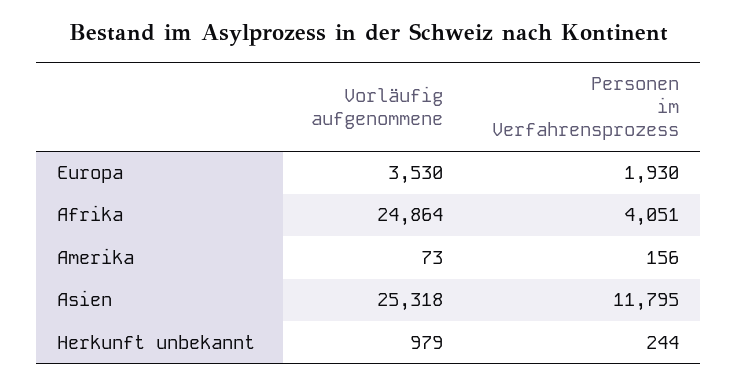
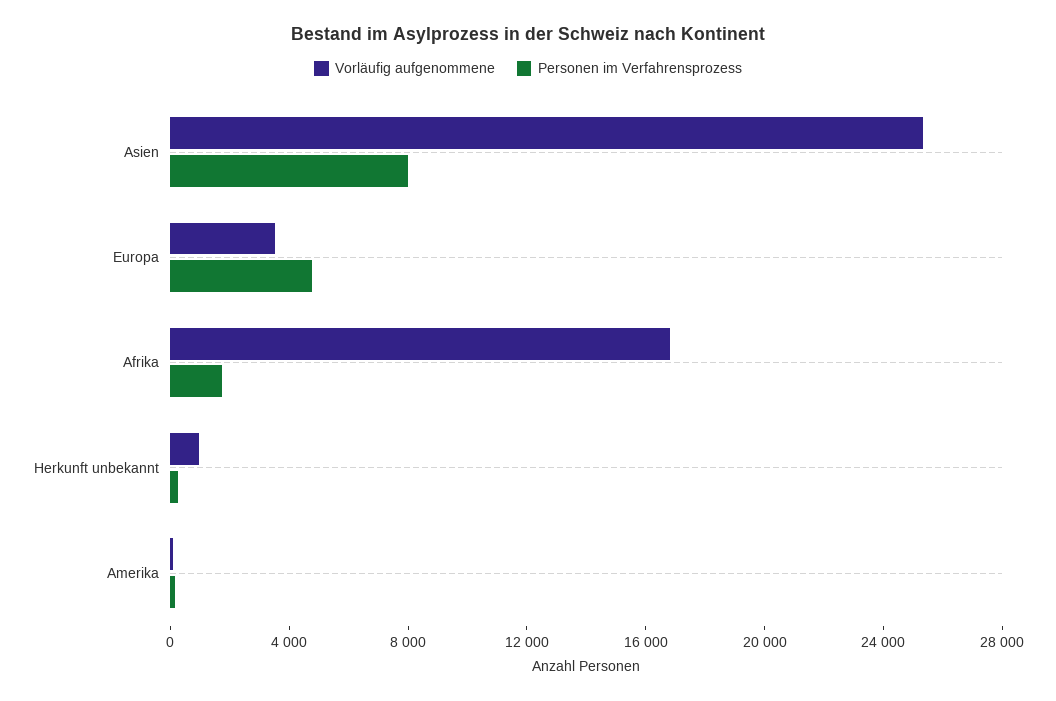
Personen im Verfahrensprozess, Europa: 1930 -> 5000
Vorläufig aufgenommene, Afrika: 24864 -> 17000
Personen im Verfahrensprozess, Afrika: 4051 -> 2000
Personen im Verfahrensprozess, Asien: 11795 -> 8000

